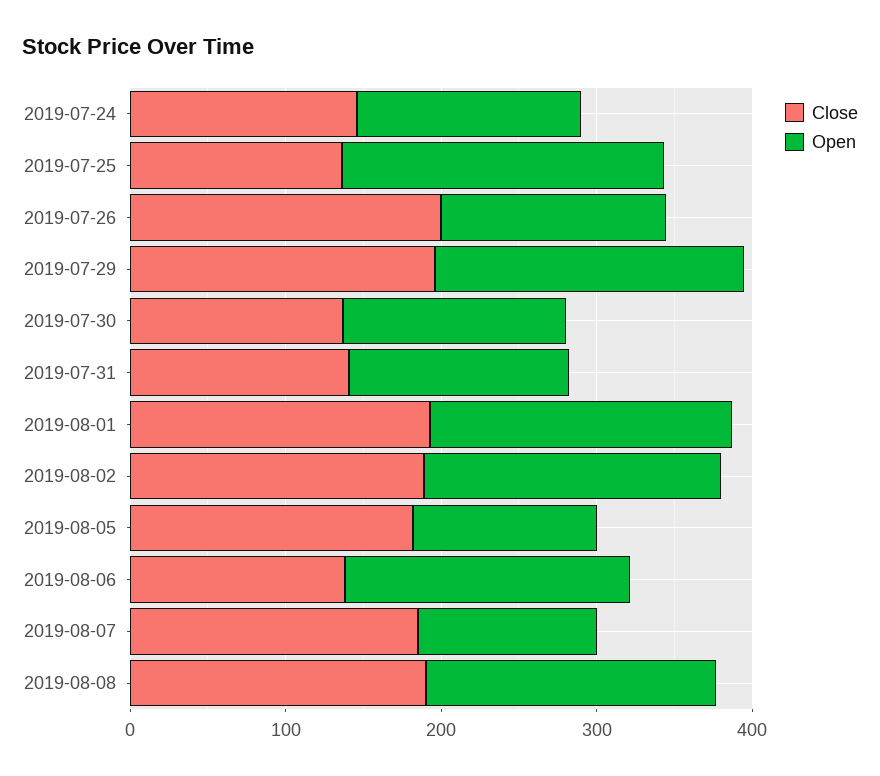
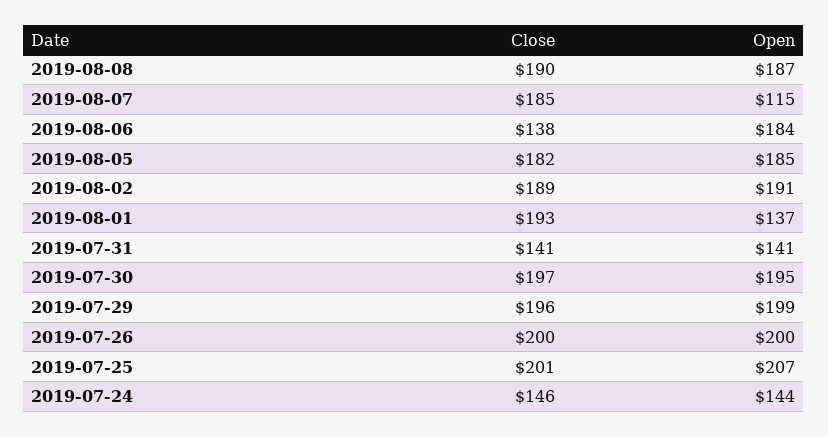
Close, 2019-07-25: 140 -> 201
Open, 2019-07-26: 140 -> 200
Close, 2019-07-30: 140 -> 197
Open, 2019-07-30: 140 -> 195
Open, 2019-08-01: 200 -> 137
Open, 2019-08-05: 120 -> 185

